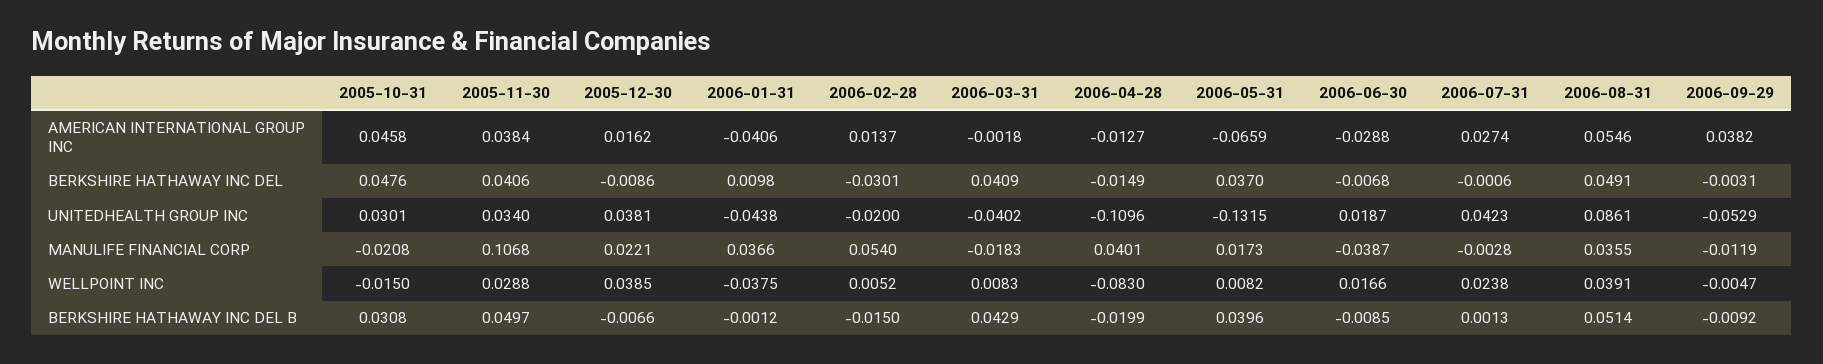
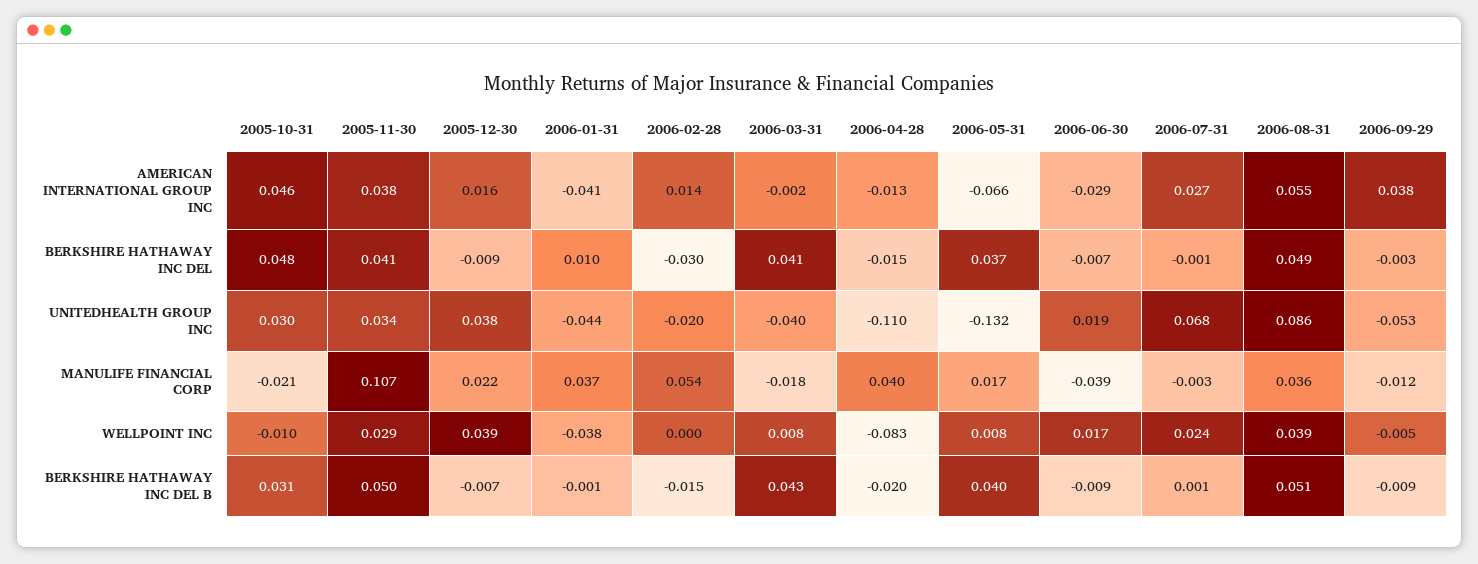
2006-07-31, UNITEDHEALTH GROUP INC: 0.0423 -> 0.068
2005-10-31, WELLPOINT INC: -0.015 -> -0.01
2006-02-28, WELLPOINT INC: 0.0052 -> 0

